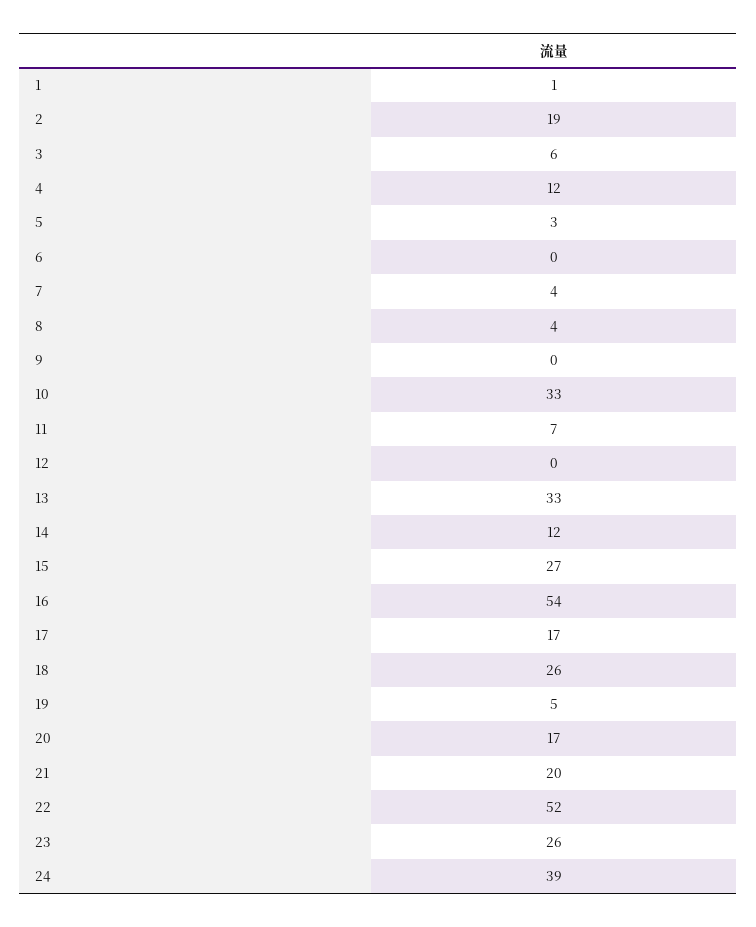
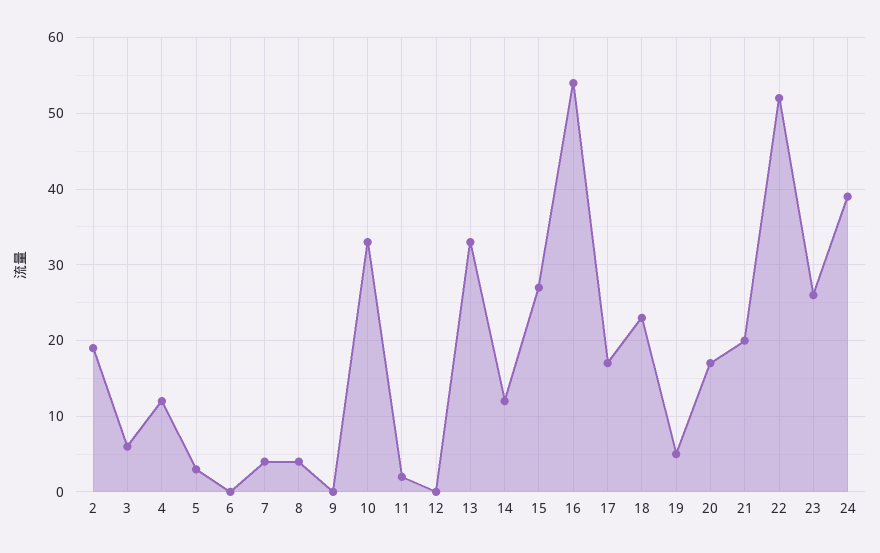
1: 1 -> none
11: 7 -> 2
18: 26 -> 23

